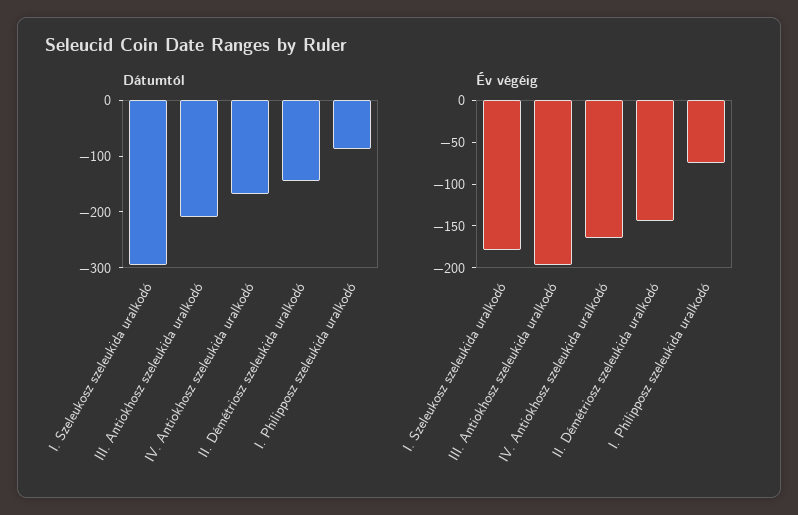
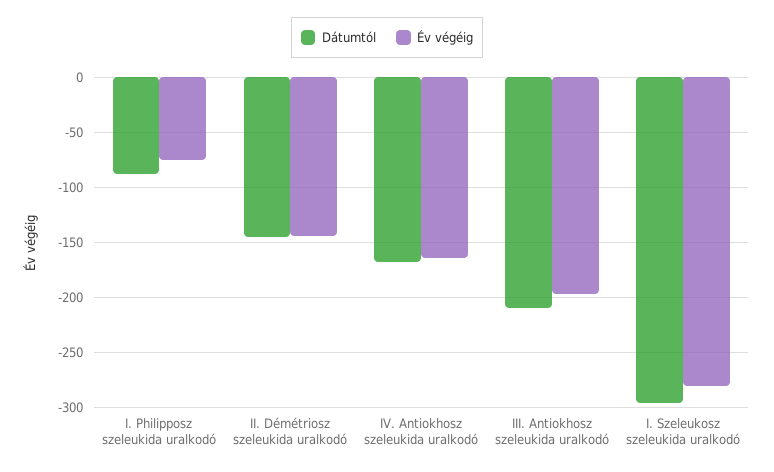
Év végéig, I. Szeleukosz szeleukida uralkodó: -180 -> -280

